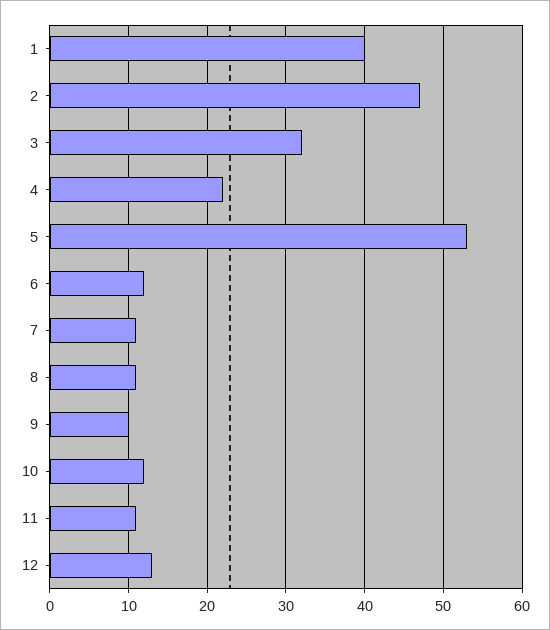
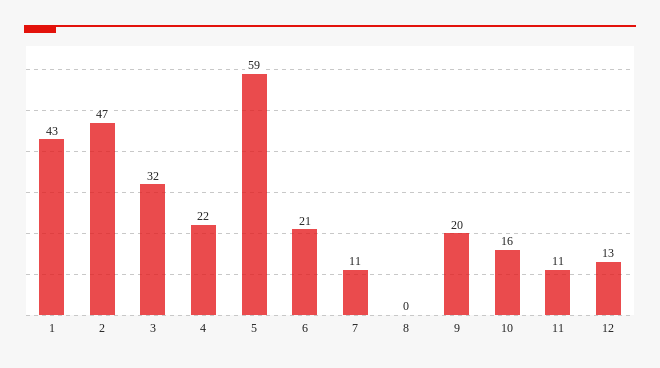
1: 40 -> 43
5: 53 -> 59
6: 12 -> 21
8: 11 -> 0
9: 10 -> 20
10: 12 -> 16

